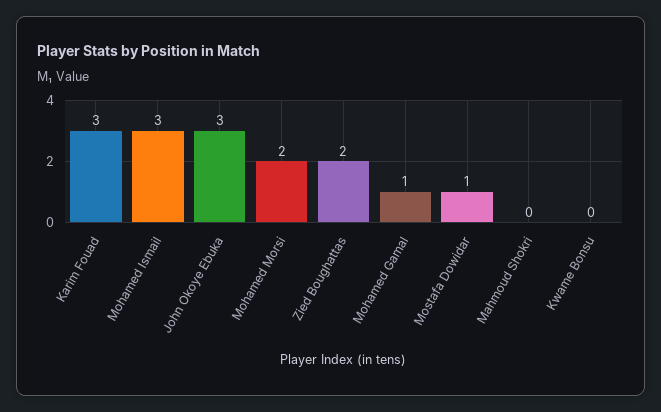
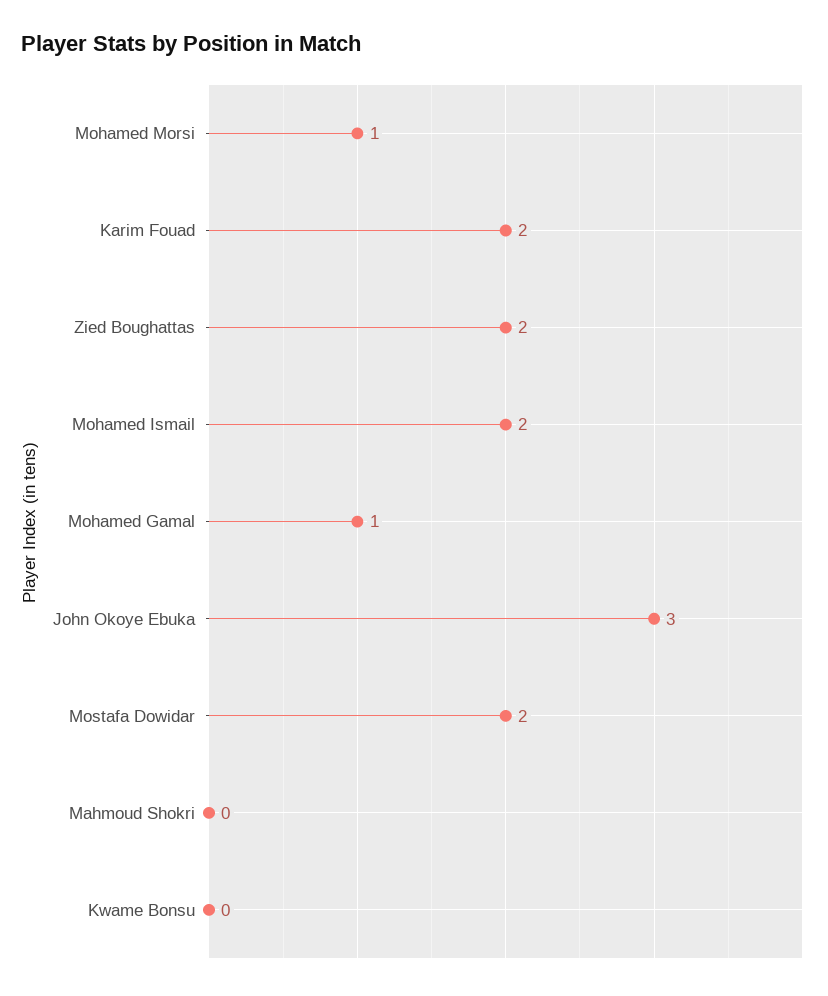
Karim Fouad: 3 -> 2
Mohamed Ismail: 3 -> 2
Mohamed Morsi: 2 -> 1
Mostafa Dowidar: 1 -> 2

